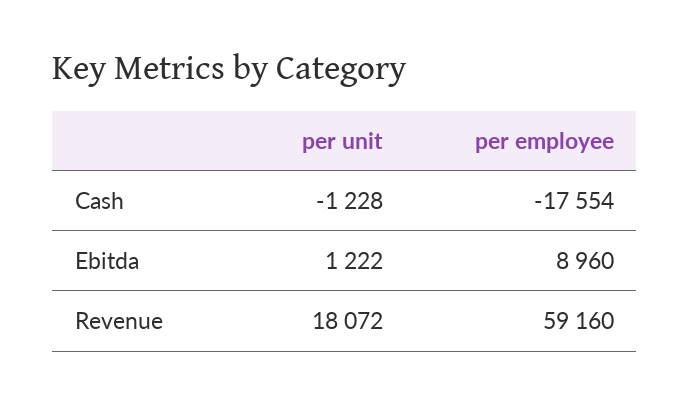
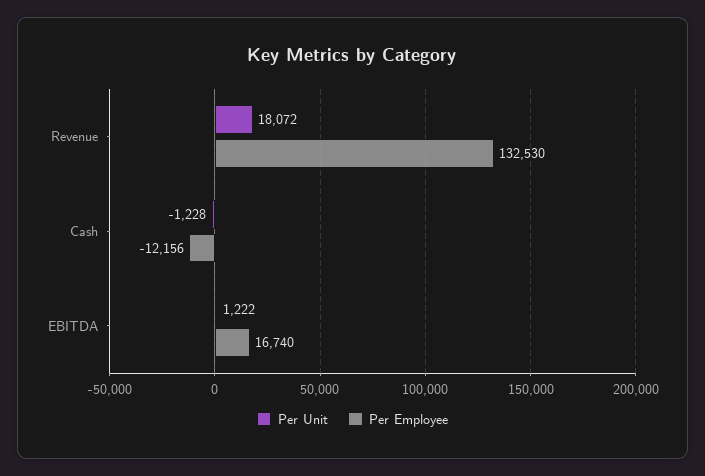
per employee, Cash: -17554 -> -12156
per employee, Ebitda: 8960 -> 16740
per employee, Revenue: 59160 -> 132530

